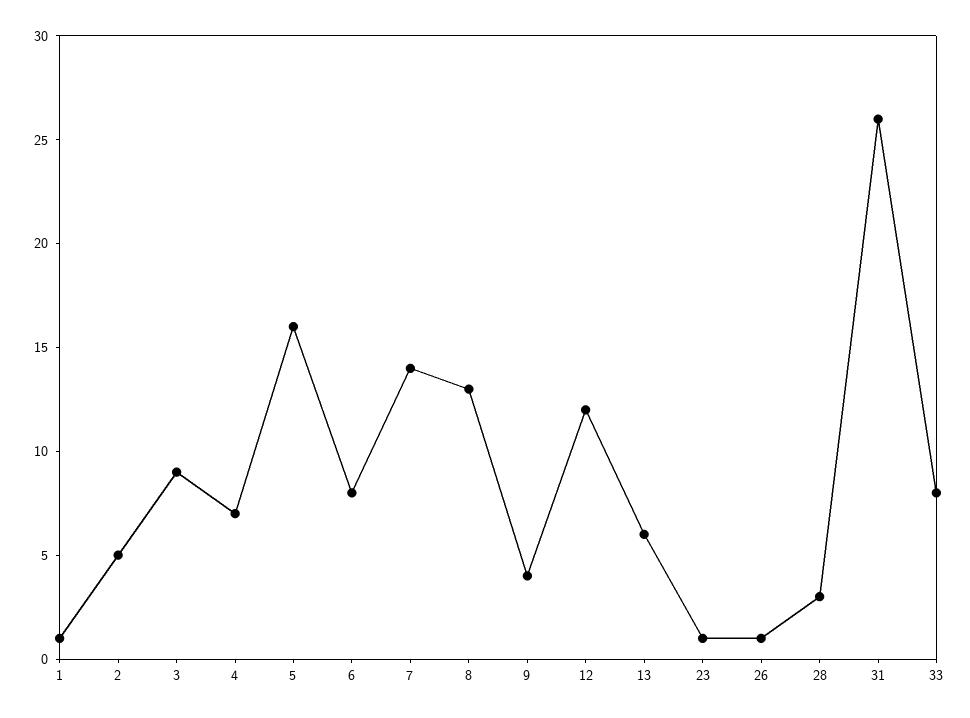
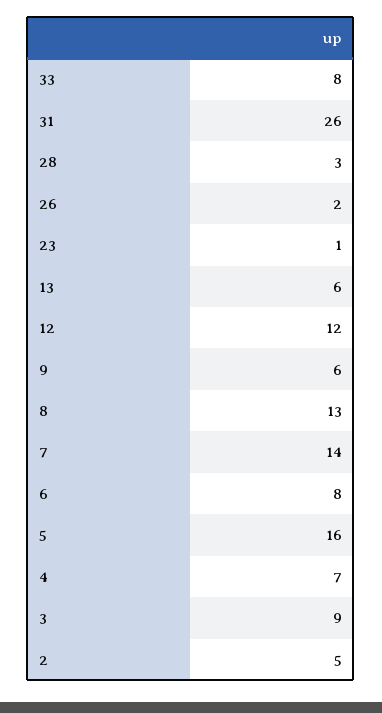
1: 1 -> none
9: 4 -> 6
26: 1 -> 2

